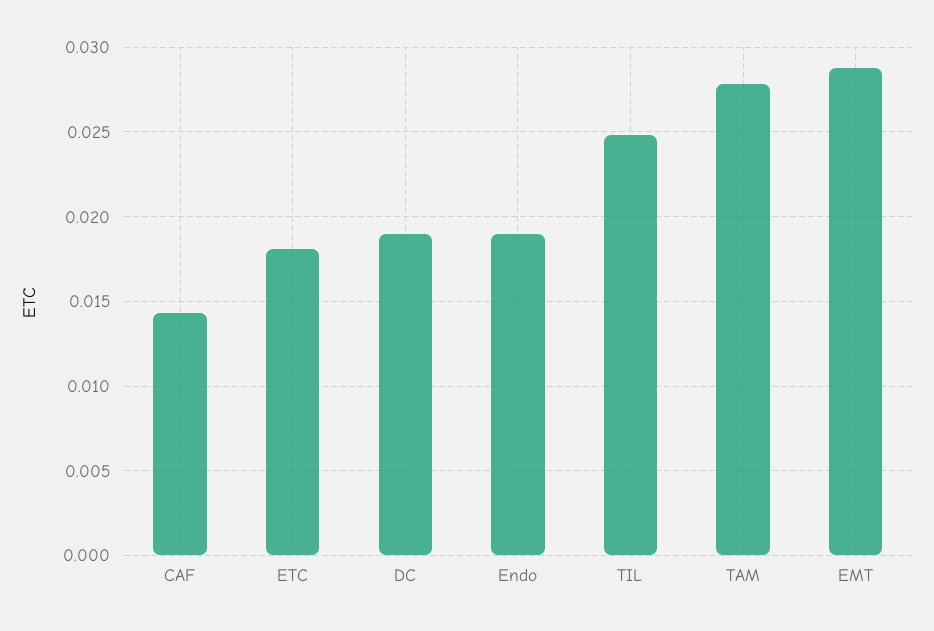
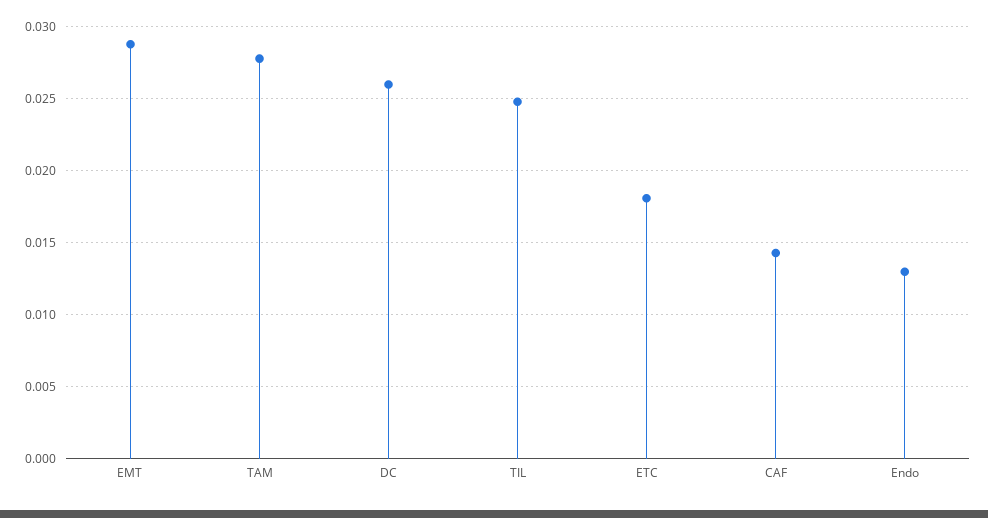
DC: 0.019 -> 0.026
Endo: 0.019 -> 0.013

